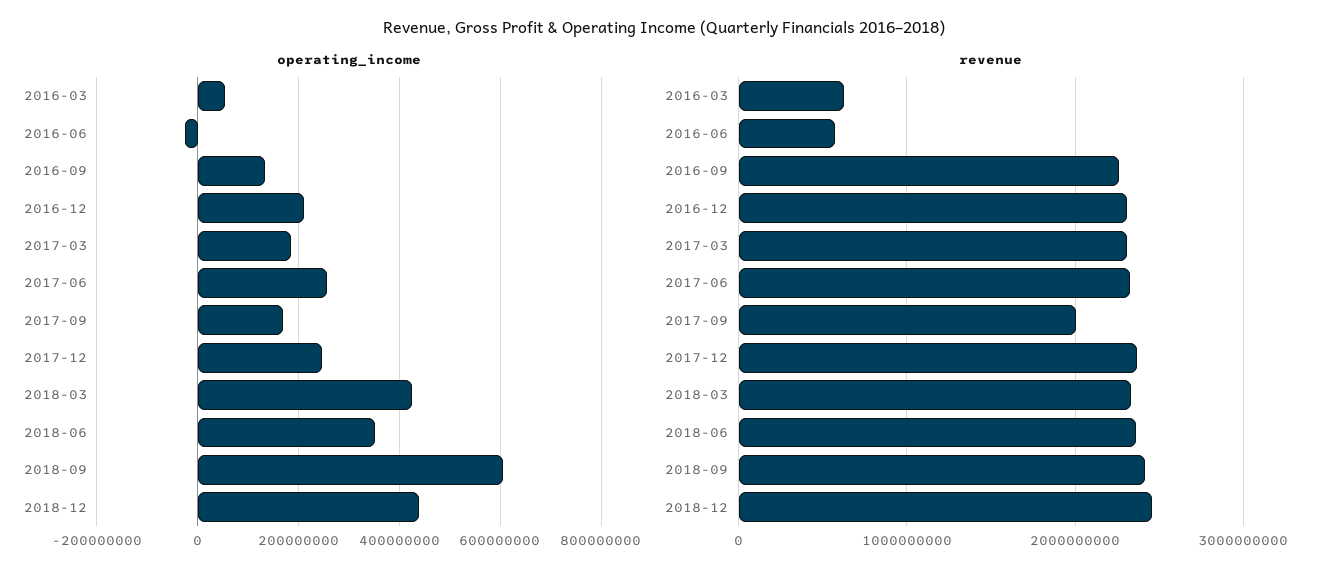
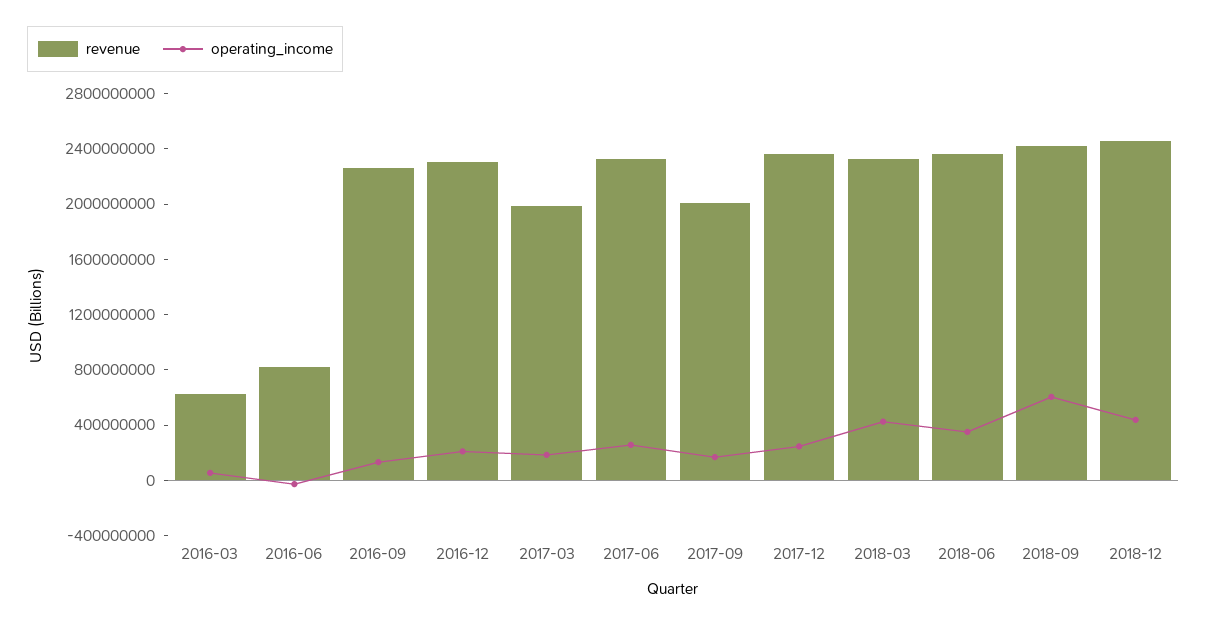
revenue, 2016-06: 600000000 -> 800000000
revenue, 2017-03: 2300000000 -> 2000000000

